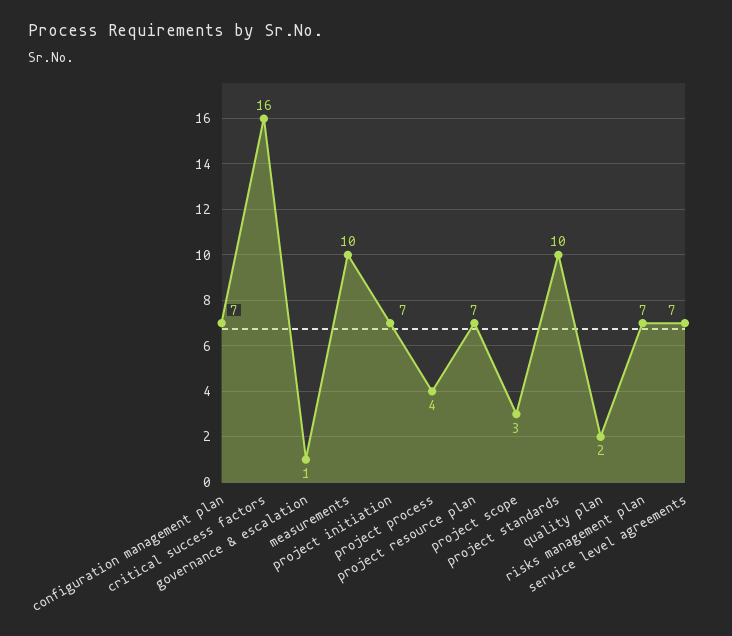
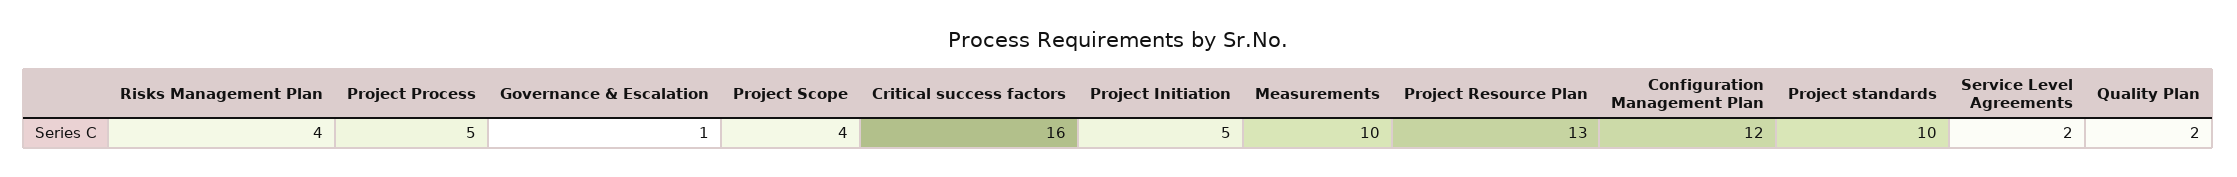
configuration management plan: 7 -> 12
project initiation: 7 -> 5
project process: 4 -> 5
project resource plan: 7 -> 13
project scope: 3 -> 4
risks management plan: 7 -> 4
service level agreements: 7 -> 2

